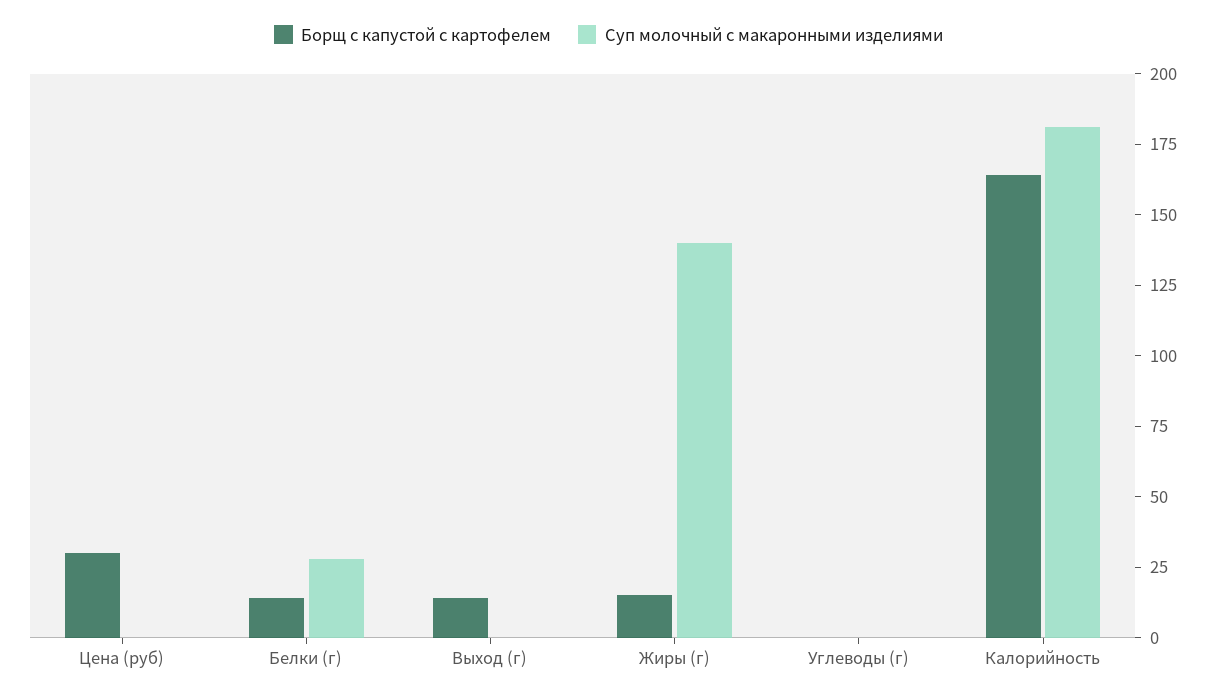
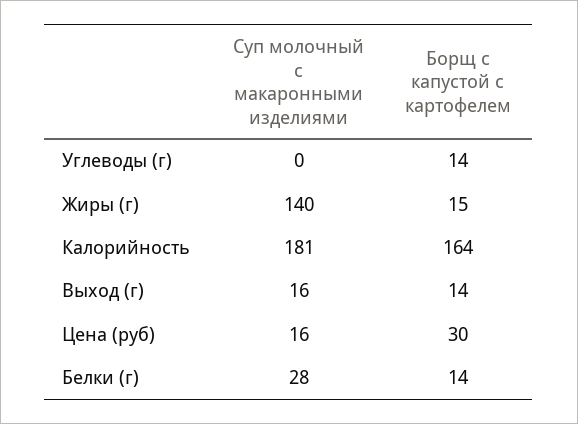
Суп молочный с макаронными изделиями, Цена (руб): 0 -> 16
Суп молочный с макаронными изделиями, Выход (г): 0 -> 16
Борщ с капустой с картофелем, Углеводы (г): 0 -> 14

